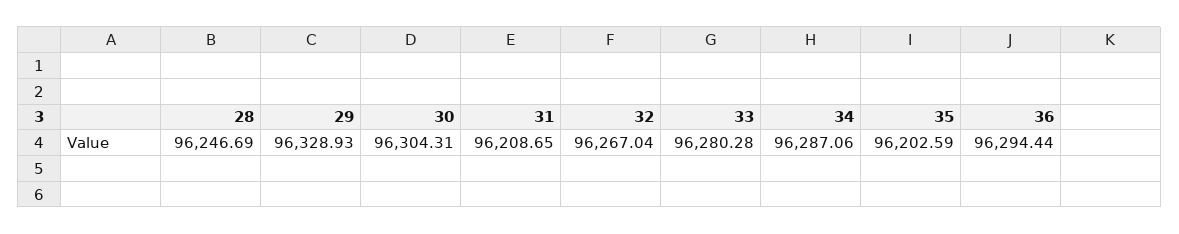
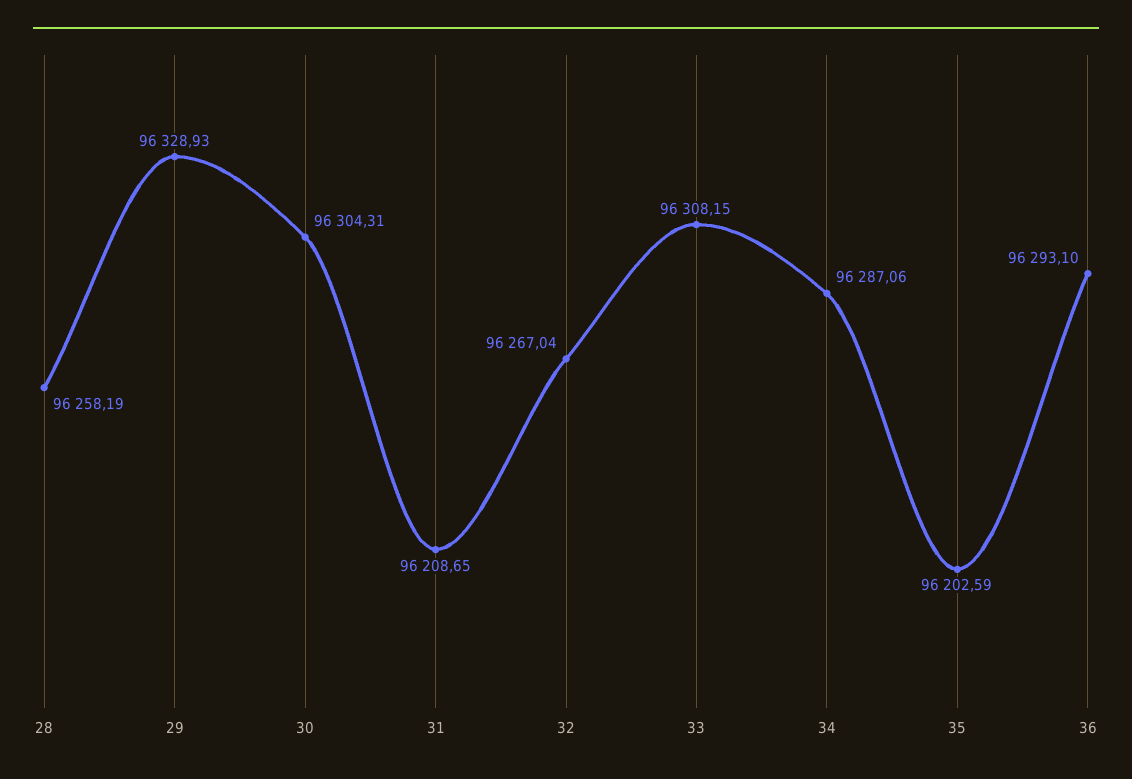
28: 96246.69 -> 96258.19
33: 96280.28 -> 96308.15
36: 96294.44 -> 96293.1

